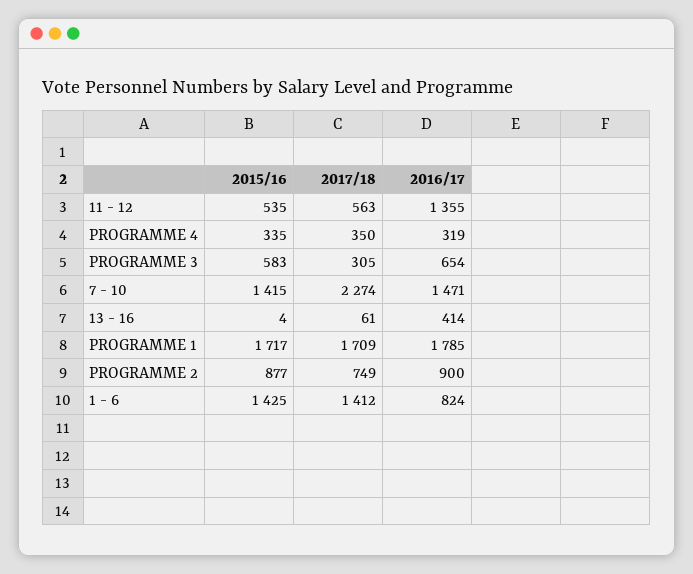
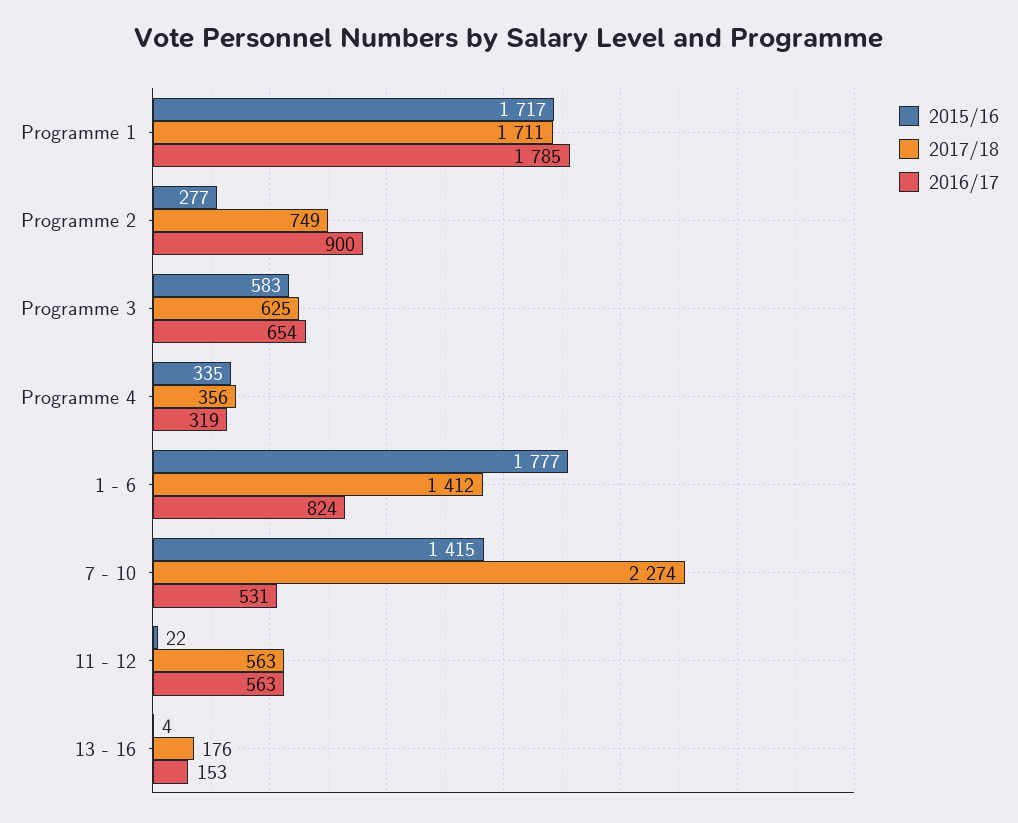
2015/16, 11 - 12: 535 -> 22
2016/17, 11 - 12: 1355 -> 563
2017/18, PROGRAMME 4: 350 -> 356
2017/18, PROGRAMME 3: 305 -> 625
2016/17, 7 - 10: 1471 -> 531
2017/18, 13 - 16: 61 -> 176
2016/17, 13 - 16: 414 -> 153
2017/18, PROGRAMME 1: 1709 -> 1711
2015/16, PROGRAMME 2: 877 -> 277
2015/16, 1 - 6: 1425 -> 1777

